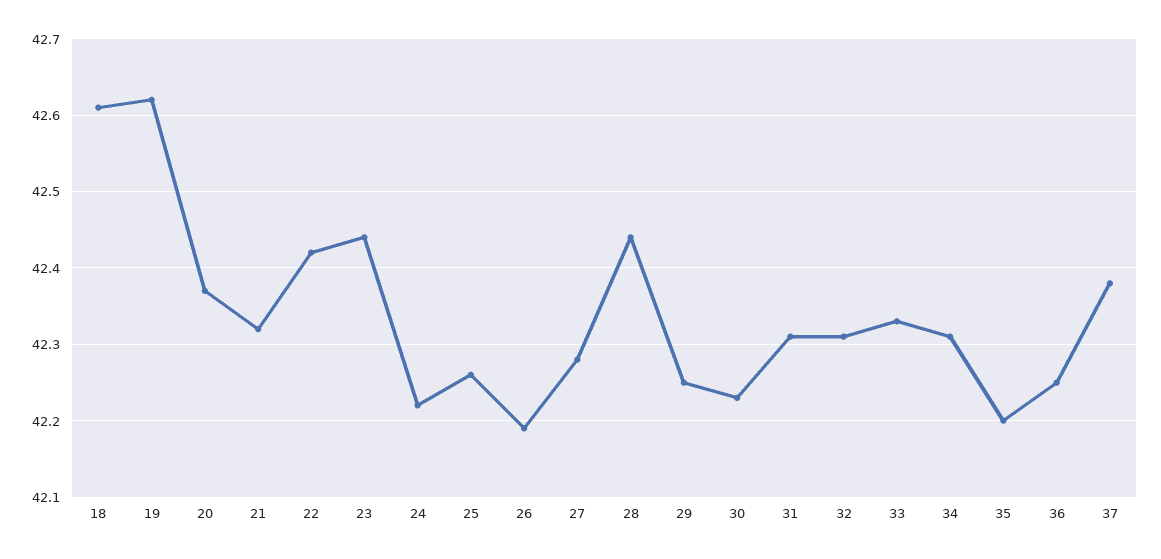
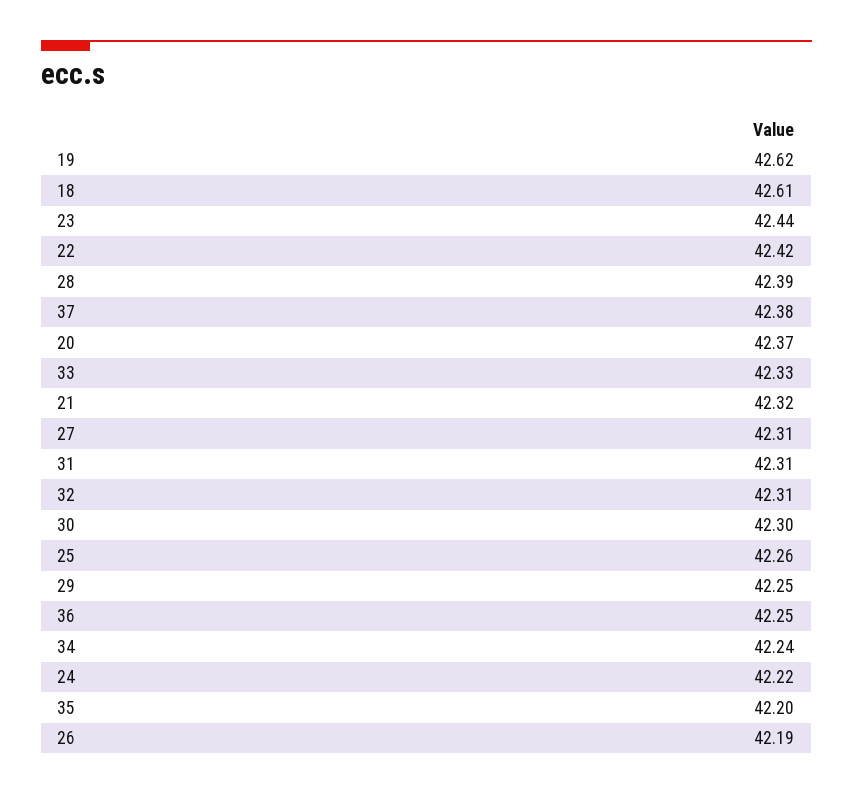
27: 42.28 -> 42.31
28: 42.44 -> 42.39
30: 42.23 -> 42.3
34: 42.31 -> 42.24

